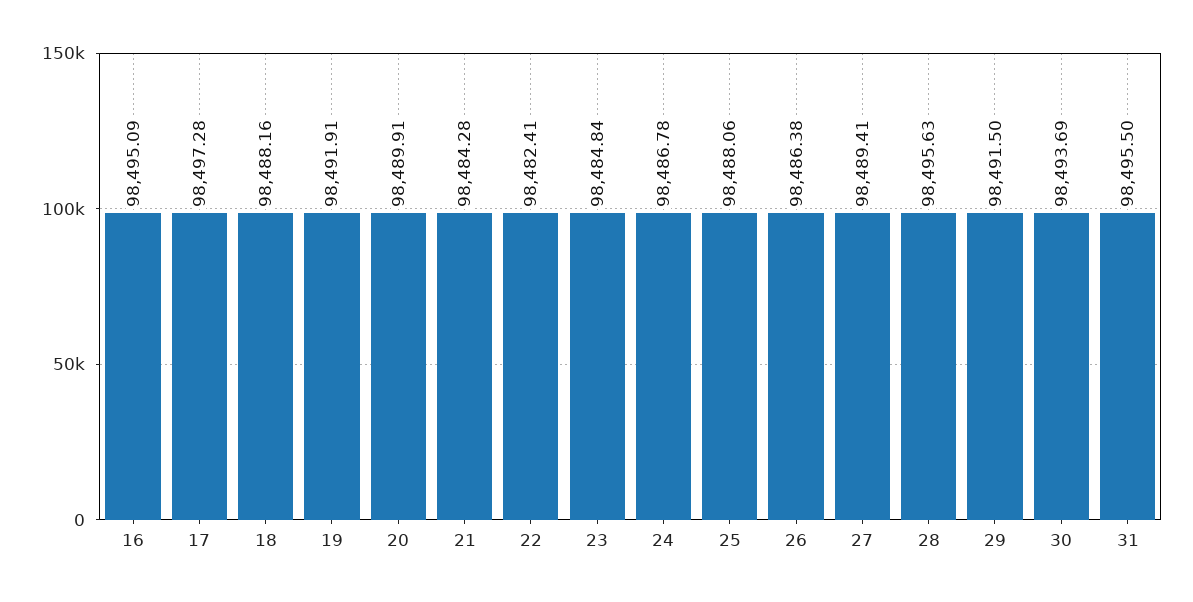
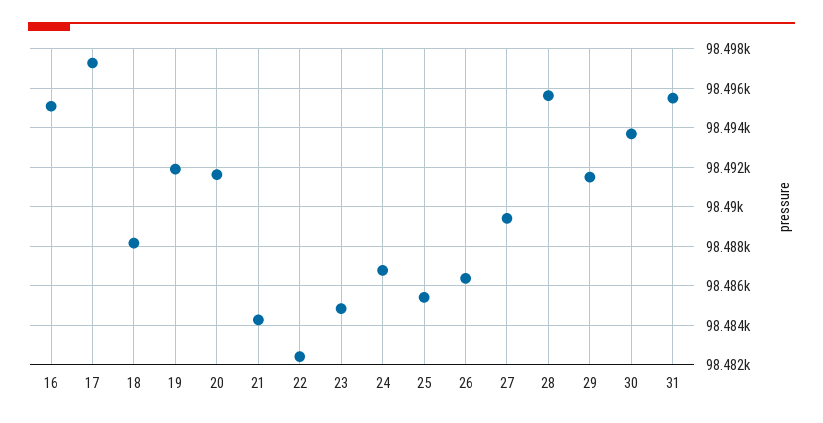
20: 98489.91 -> 98491.5
25: 98488.06 -> 98485.5

